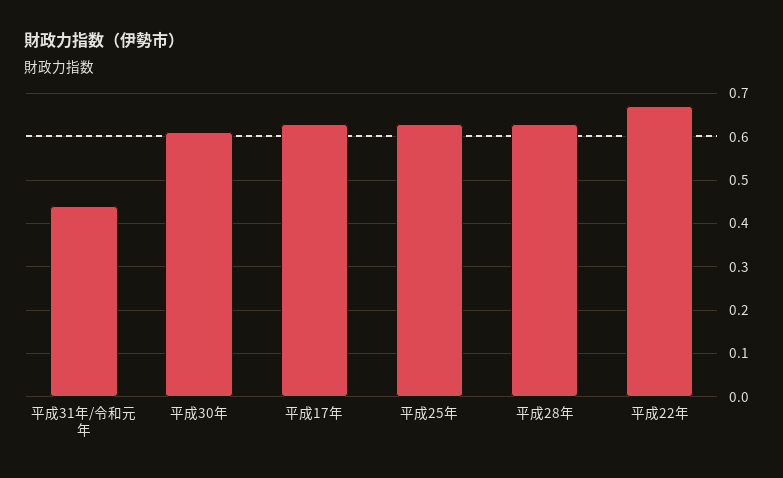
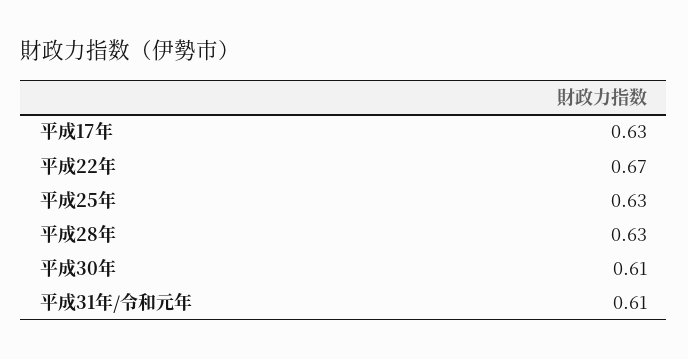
平成31年/令和元年: 0.45 -> 0.61

